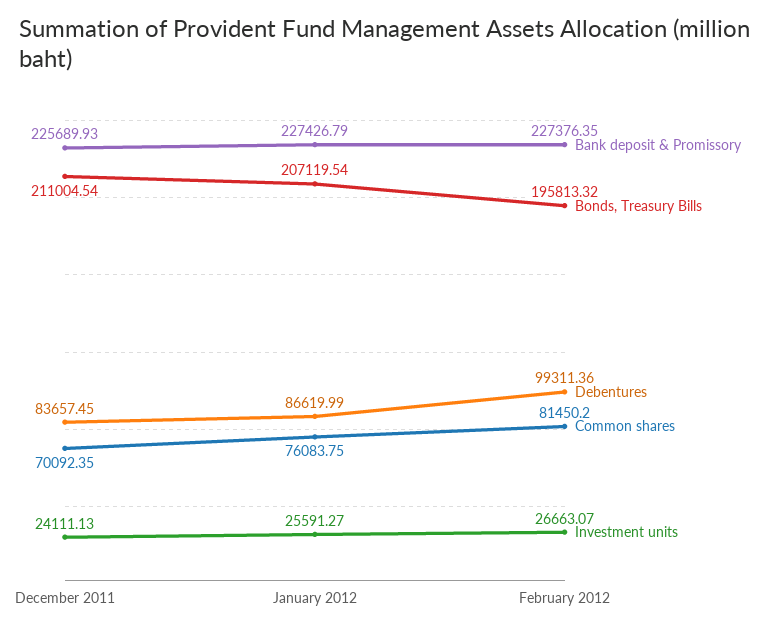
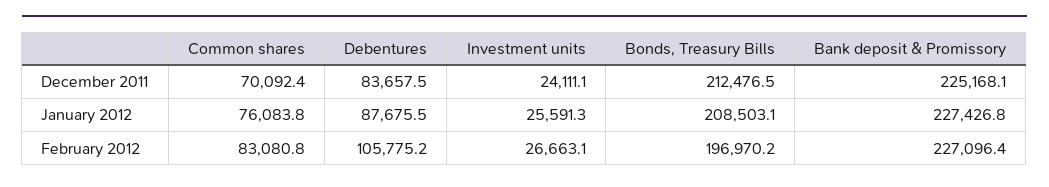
Bank deposit & Promissory, December 2011: 225689.93 -> 225168.1
Bonds, Treasury Bills, December 2011: 211004.54 -> 212476.5
Bonds, Treasury Bills, January 2012: 207119.54 -> 208503.1
Debentures, January 2012: 86619.99 -> 87675.5
Bank deposit & Promissory, February 2012: 227376.35 -> 227096.4
Bonds, Treasury Bills, February 2012: 195813.32 -> 196970.2
Debentures, February 2012: 99311.36 -> 105775.2
Common shares, February 2012: 81450.2 -> 83080.8

